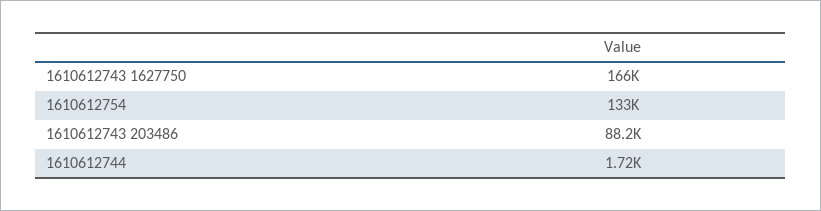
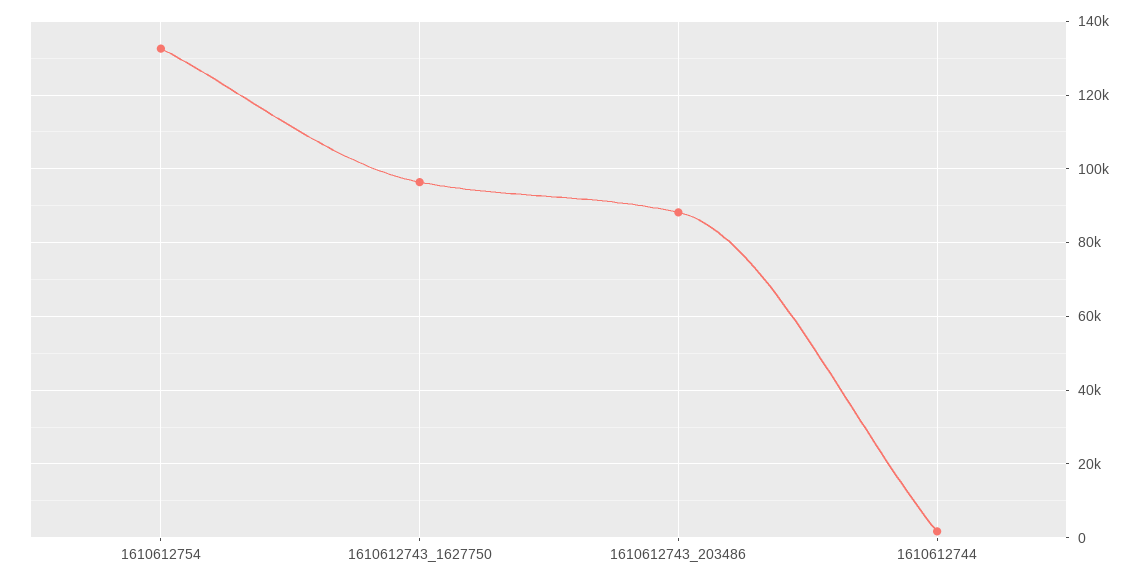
1610612743 1627750: 166000 -> 96000

